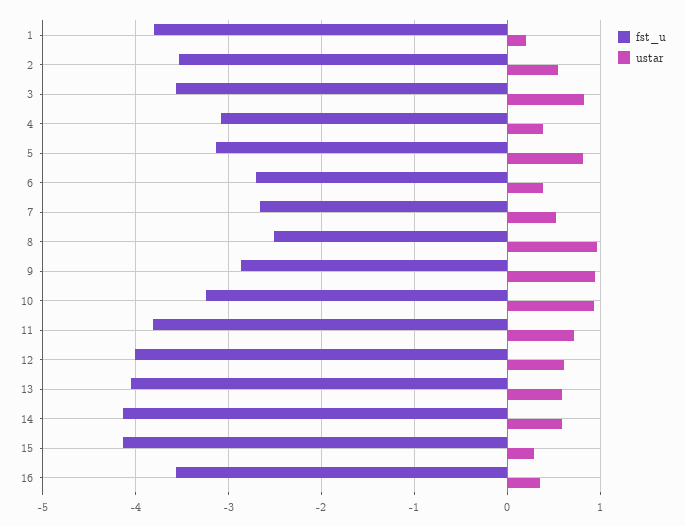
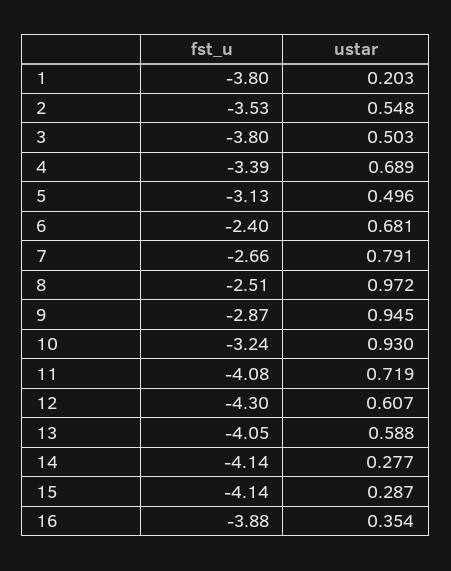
fst_u, 3: -3.6 -> -3.8
ustar, 3: 0.8 -> 0.503
fst_u, 4: -3.1 -> -3.39
ustar, 4: 0.4 -> 0.689
ustar, 5: 0.8 -> 0.496
fst_u, 6: -2.7 -> -2.4
ustar, 6: 0.4 -> 0.681
ustar, 7: 0.5 -> 0.791
fst_u, 11: -3.8 -> -4.08
fst_u, 12: -4 -> -4.3
ustar, 14: 0.6 -> 0.277
fst_u, 16: -3.6 -> -3.88

